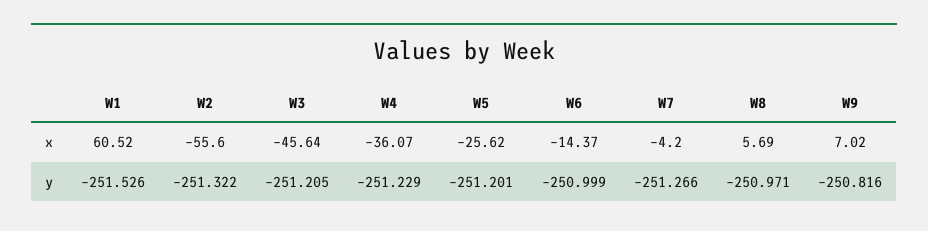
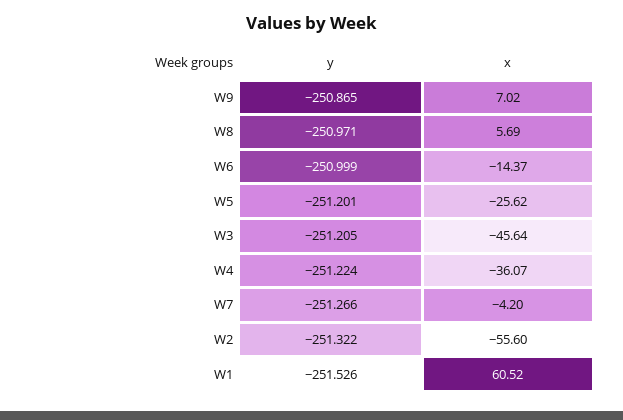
W4, y: -251.229 -> -251.224
W9, y: -250.816 -> -250.865

